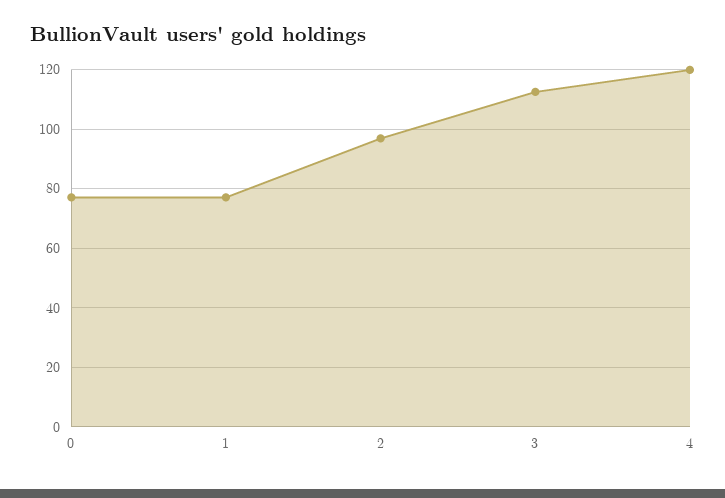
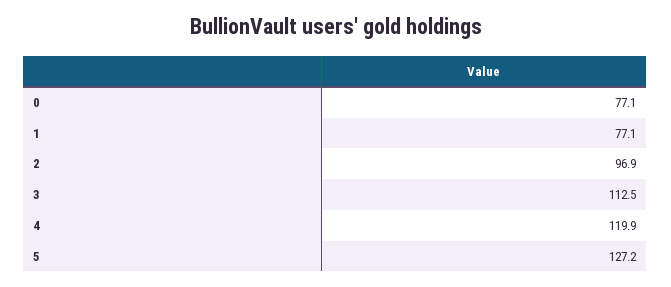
5: none -> 127.2

